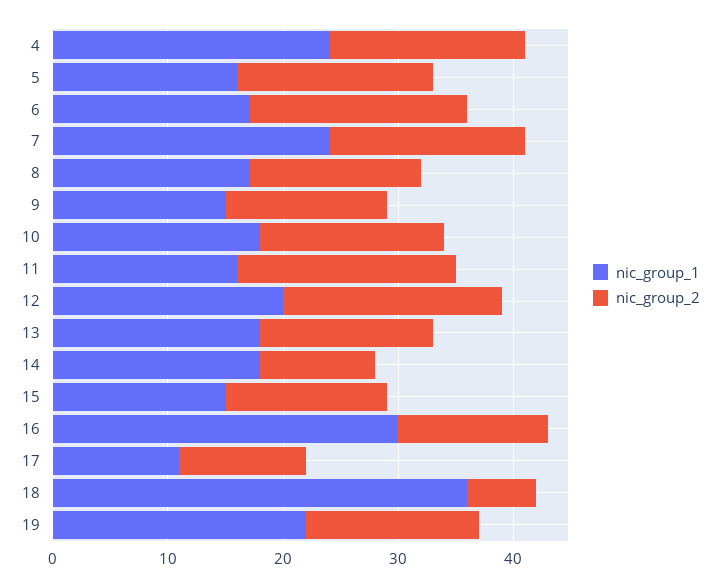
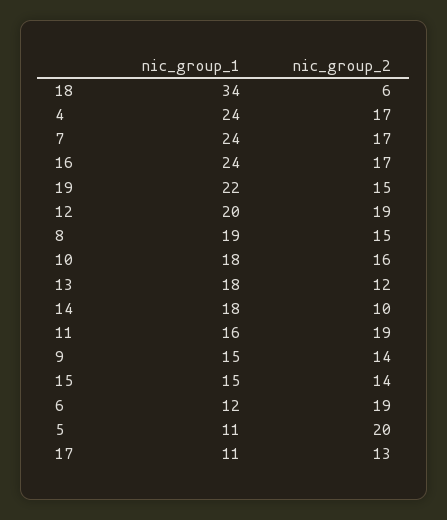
nic_group_1, 5: 16 -> 11
nic_group_2, 5: 17 -> 20
nic_group_1, 6: 17 -> 12
nic_group_1, 8: 17 -> 19
nic_group_2, 13: 15 -> 12
nic_group_1, 16: 30 -> 24
nic_group_2, 16: 13 -> 17
nic_group_2, 17: 11 -> 13
nic_group_1, 18: 36 -> 34

